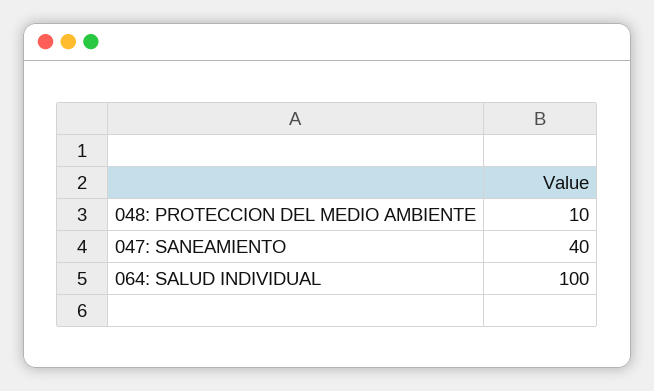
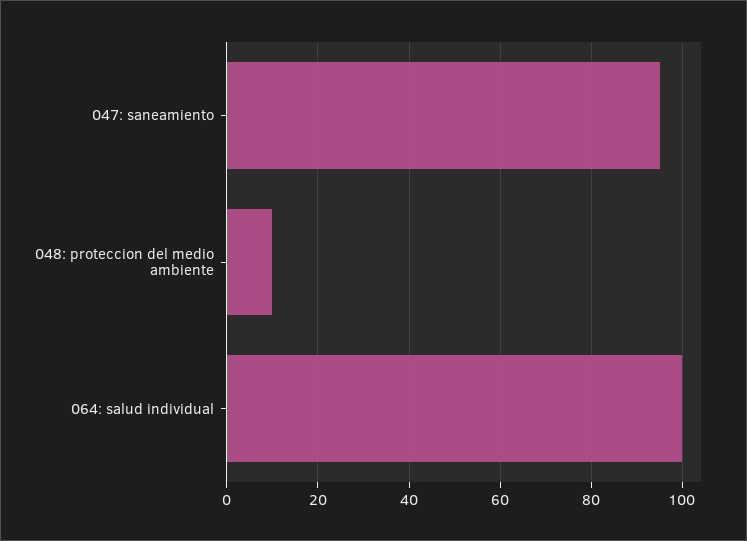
047: SANEAMIENTO: 40 -> 95

